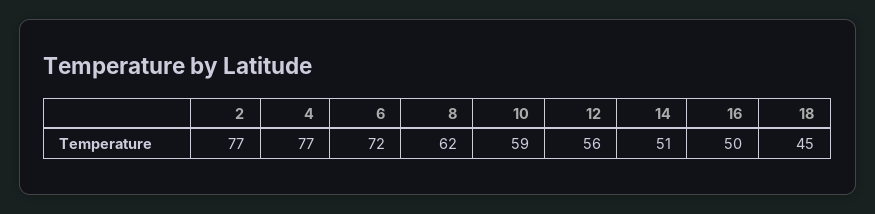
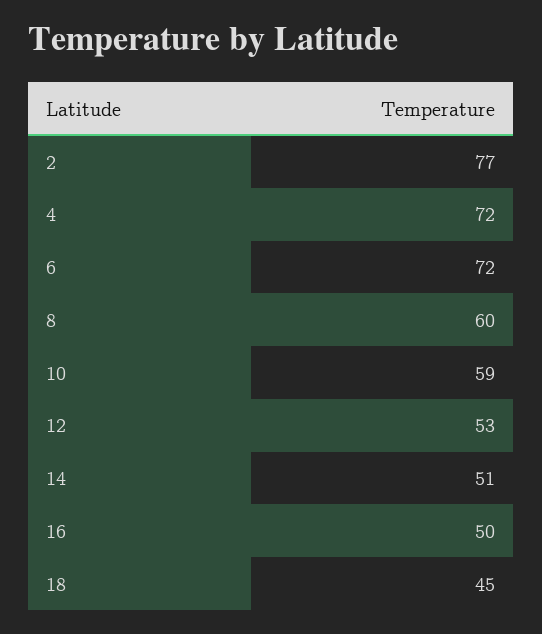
4: 77 -> 72
8: 62 -> 60
12: 56 -> 53

